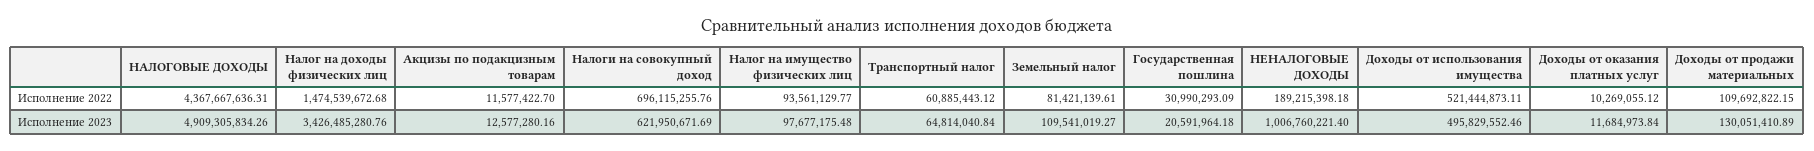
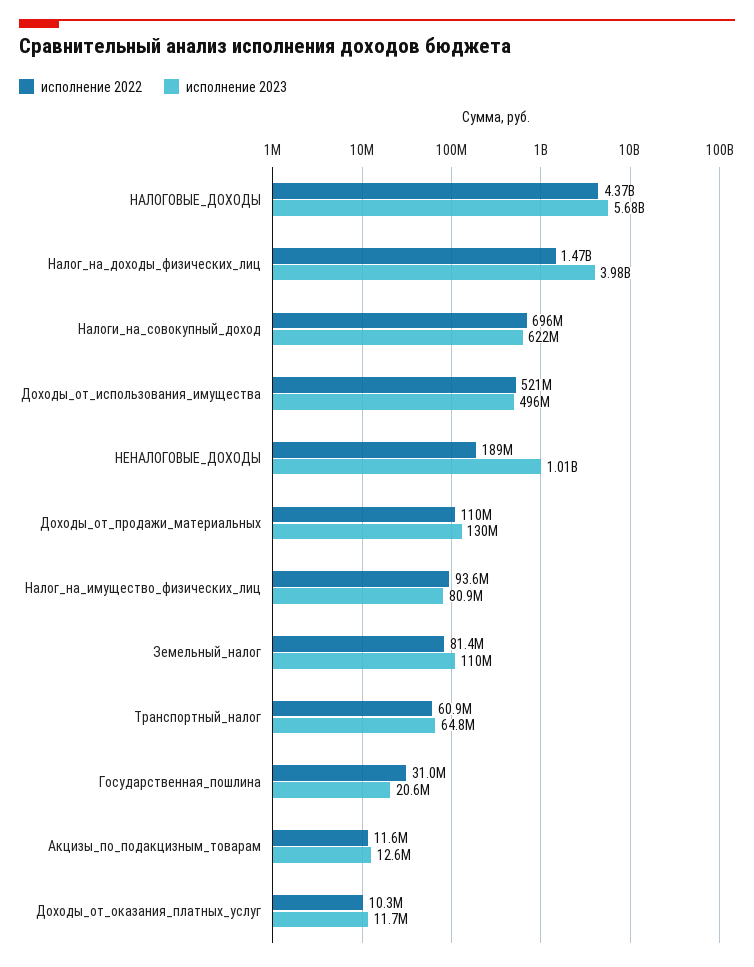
Исполнение 2023, НАЛОГОВЫЕ ДОХОДЫ: 4909305834.26 -> 5680000000
Исполнение 2023, Налог на доходы физических лиц: 3426485280.76 -> 3980000000
Исполнение 2023, Налог на имущество физических лиц: 97677175.48 -> 80900000

